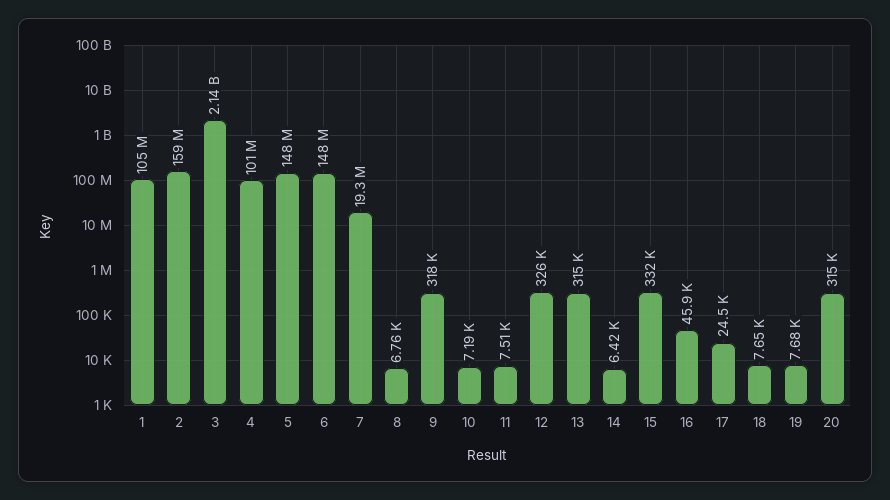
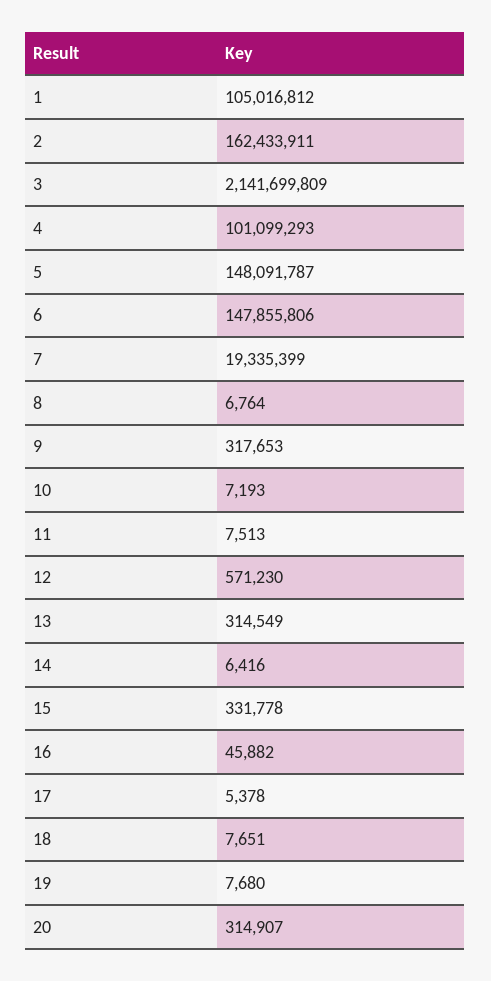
2: 159000000 -> 162433911
12: 326000 -> 571230
17: 24500 -> 5378

